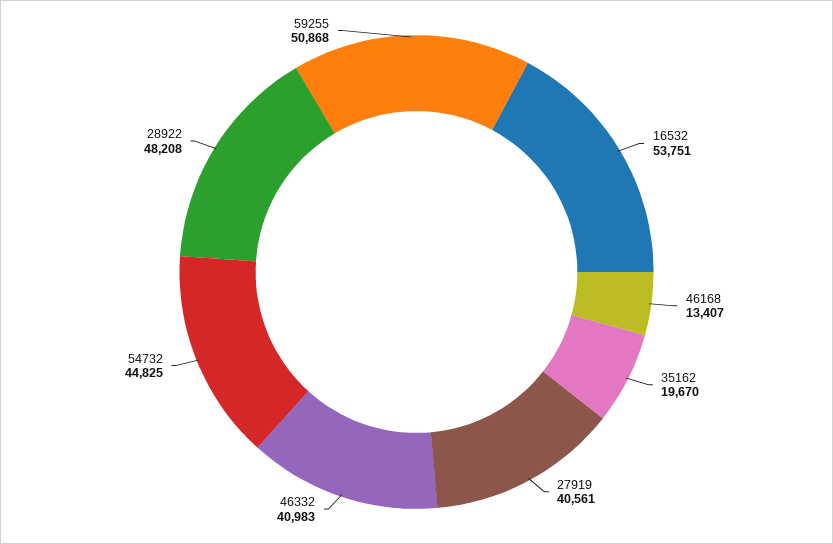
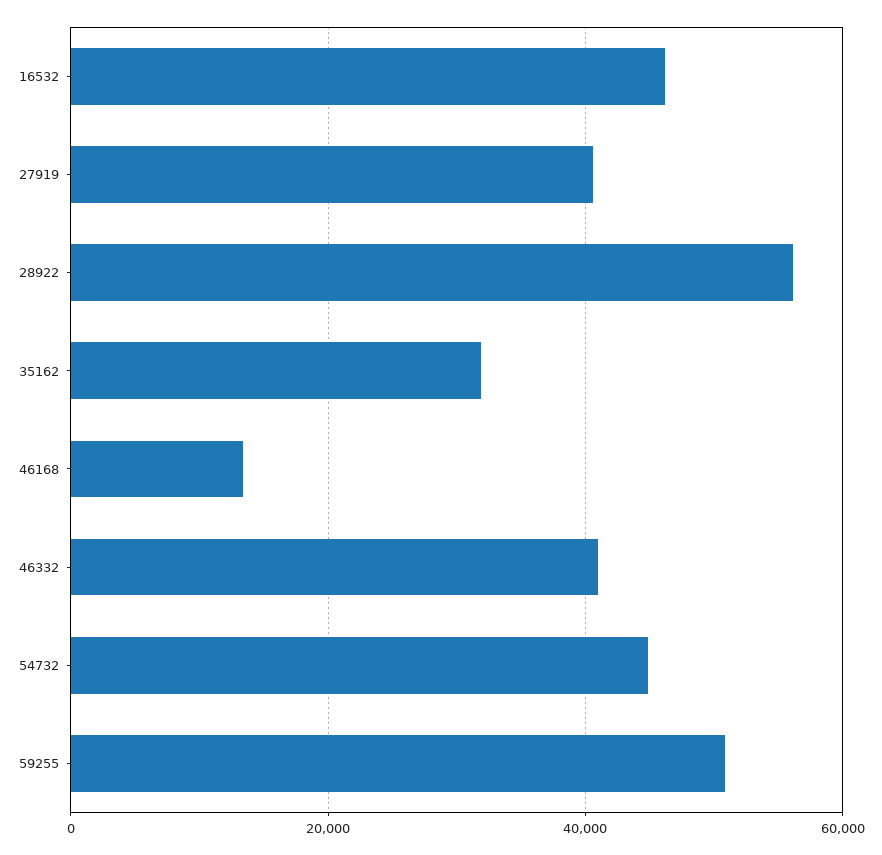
16532: 53751 -> 46000
35162: 19670 -> 32000
28922: 48208 -> 56000

